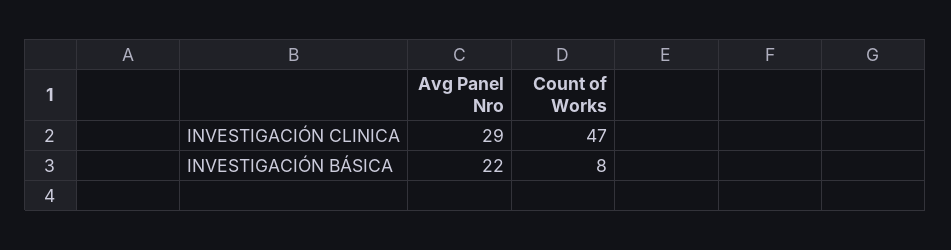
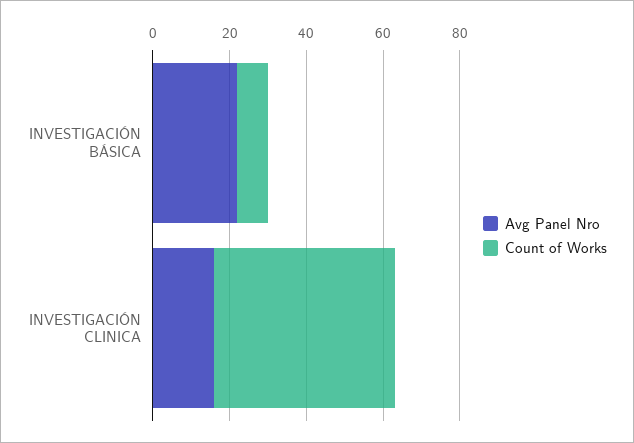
Avg Panel Nro, INVESTIGACIÓN CLINICA: 29 -> 15

